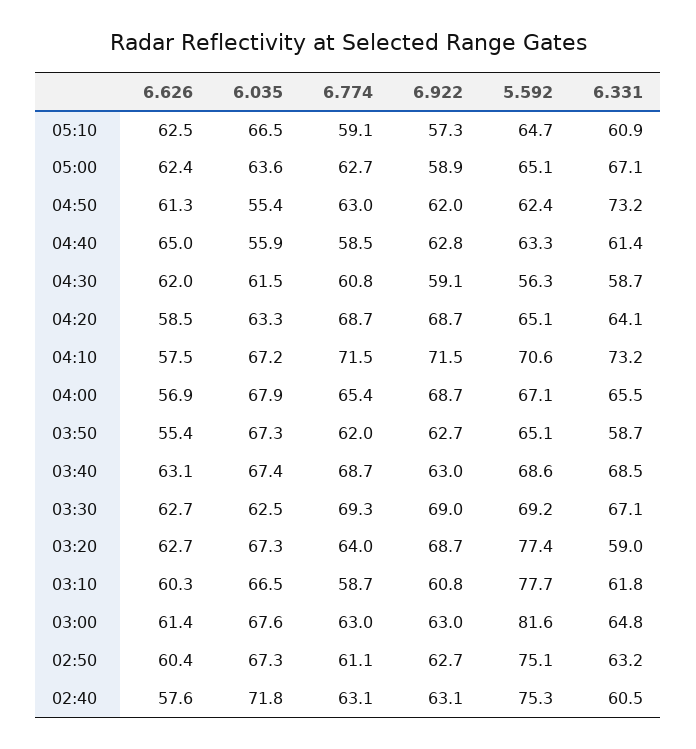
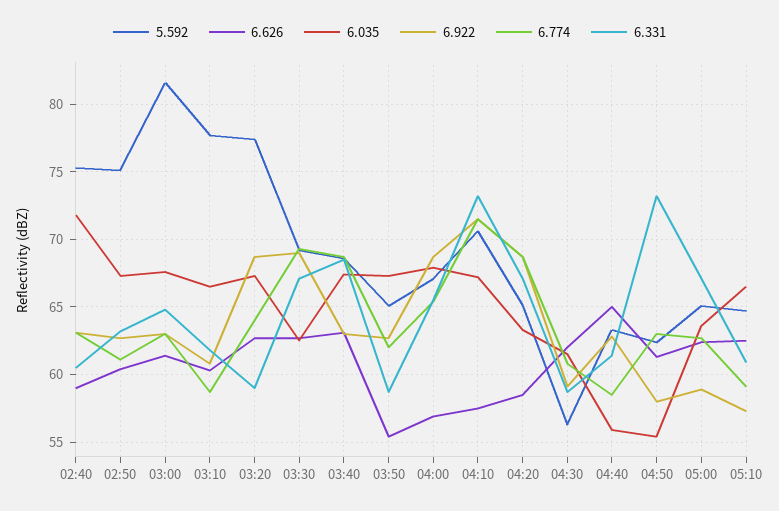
6.922, 04:50: 62 -> 58
6.331, 04:20: 64.1 -> 67
6.626, 02:40: 57.6 -> 59

